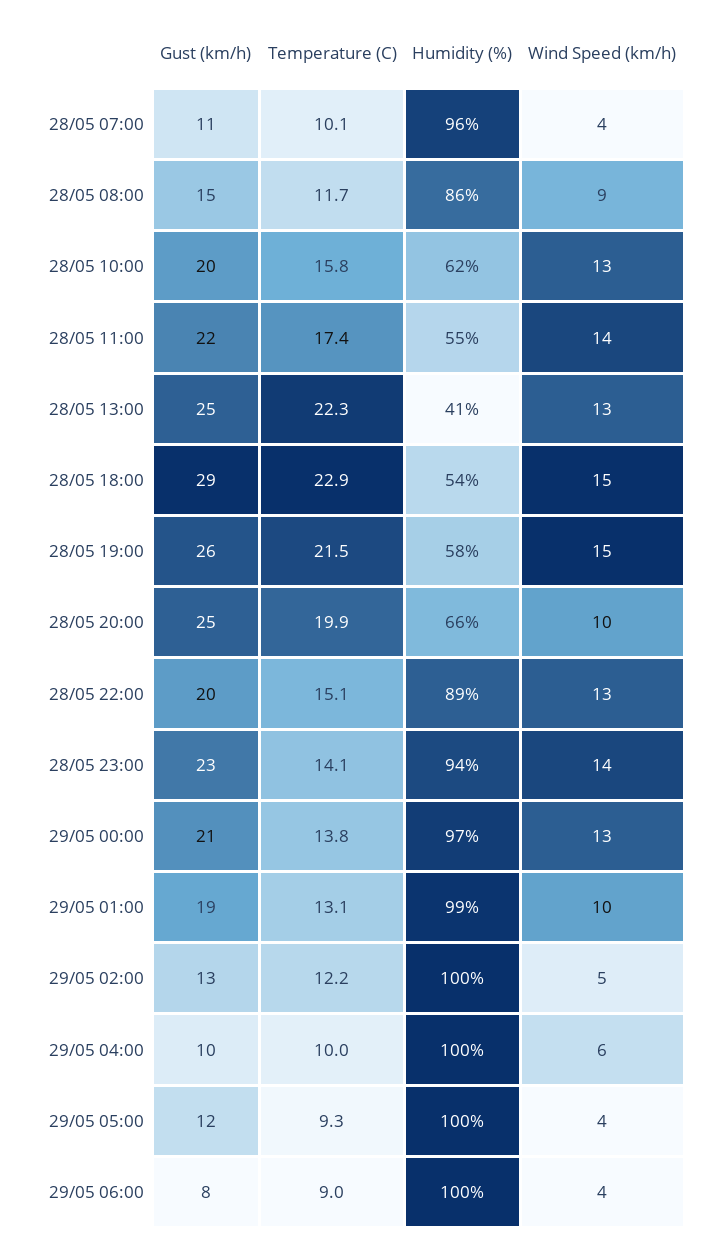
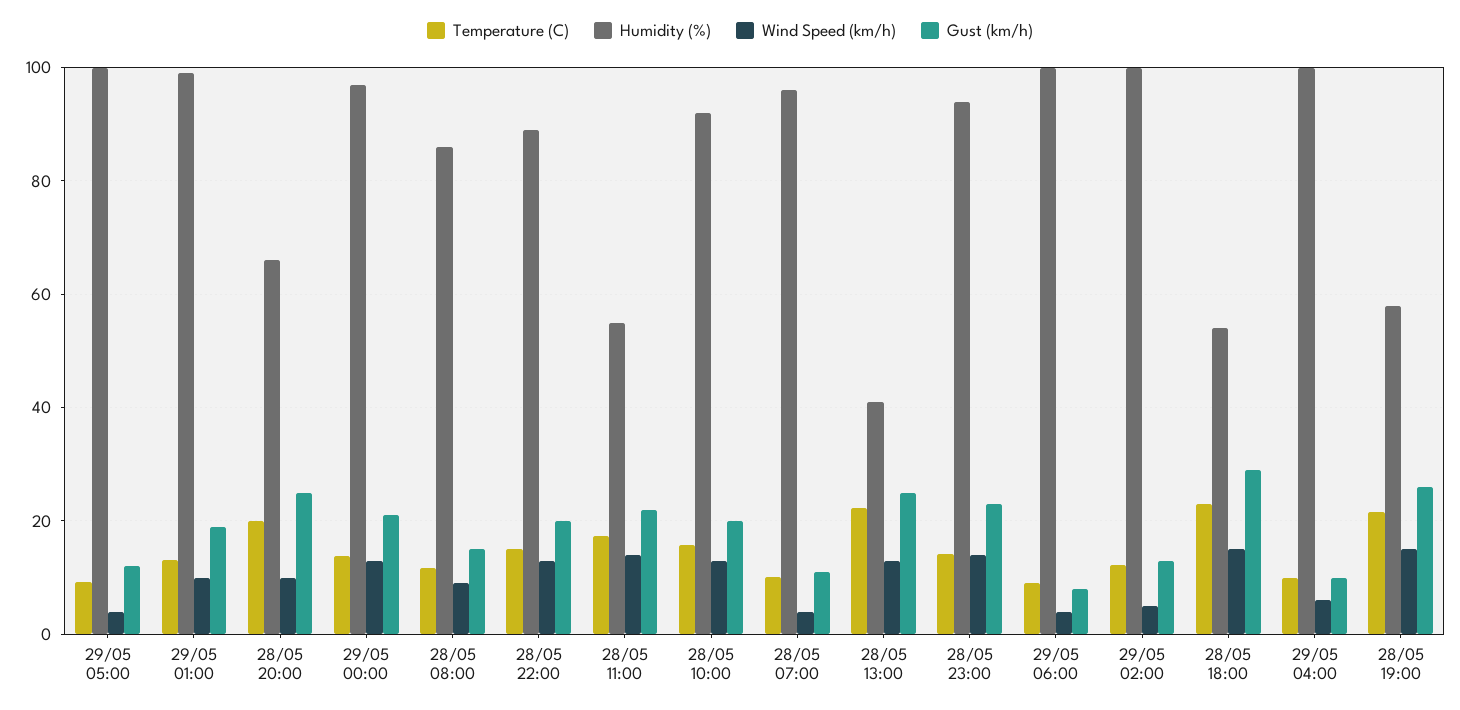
Humidity (%), 28/05 10:00: 62 -> 92

